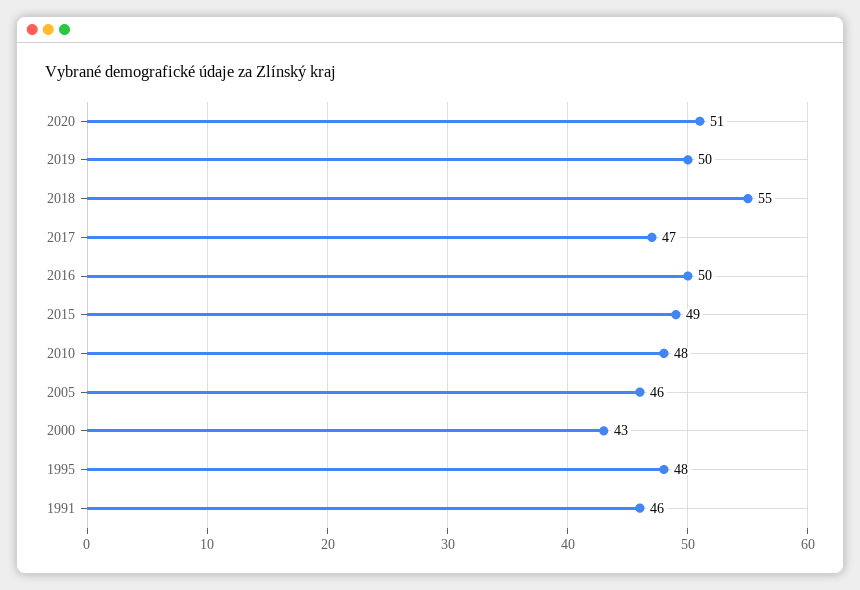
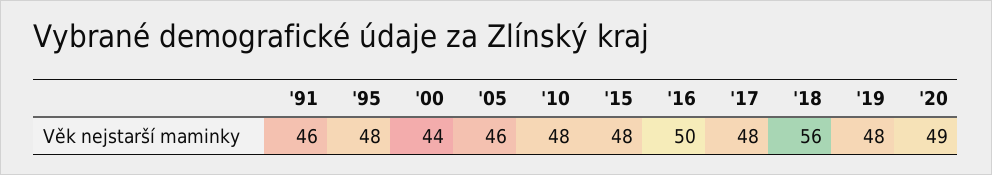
2020: 51 -> 49
2019: 50 -> 48
2018: 55 -> 56
2017: 47 -> 48
2015: 49 -> 48
2000: 43 -> 44

